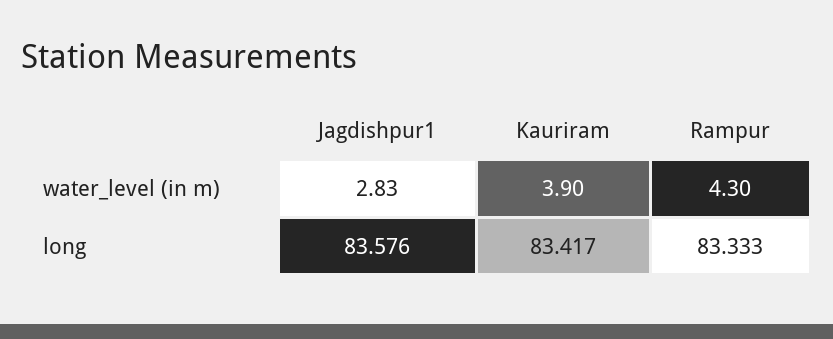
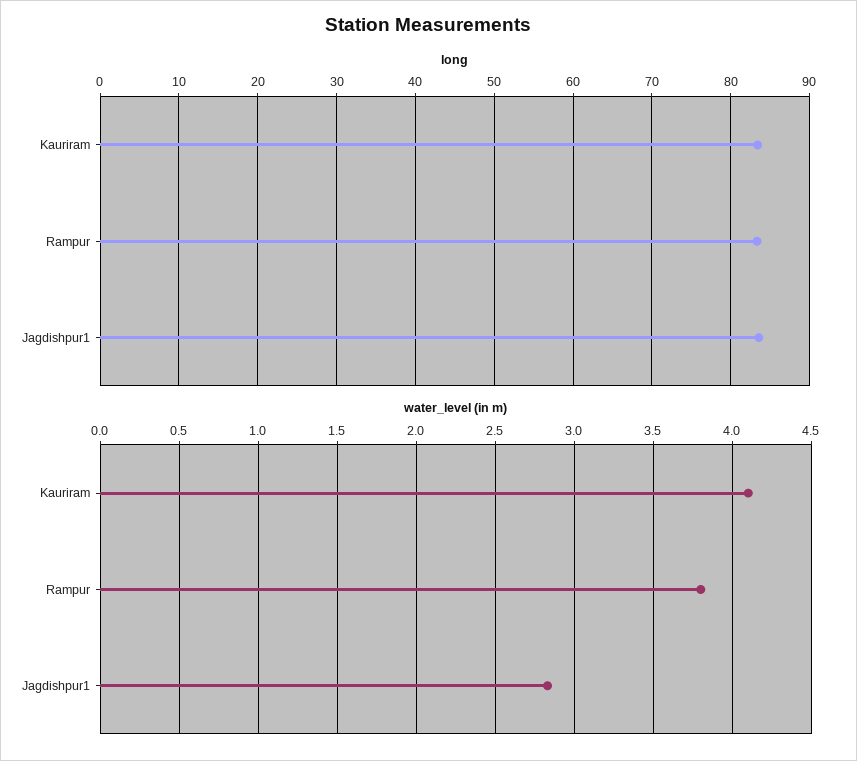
water_level (in m), Kauriram: 3.9 -> 4.1
water_level (in m), Rampur: 4.3 -> 3.8

